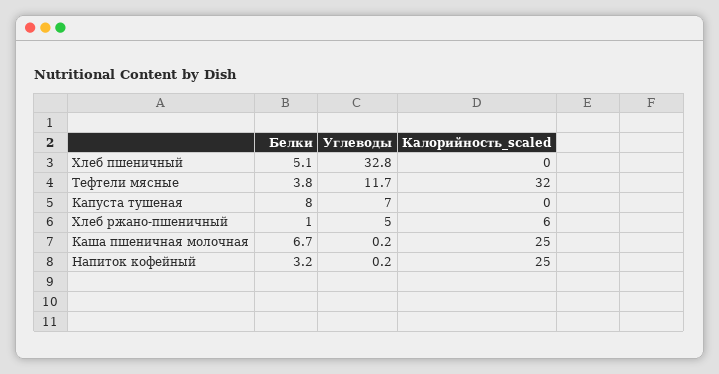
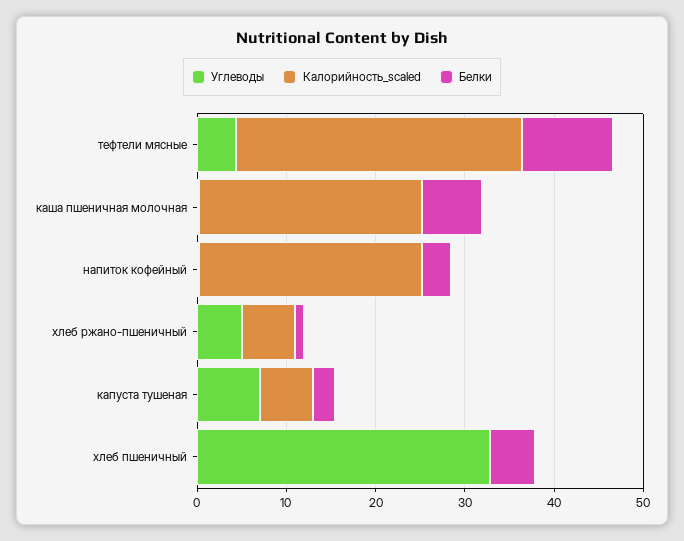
Белки, Тефтели мясные: 3.8 -> 10
Углеводы, Тефтели мясные: 11.7 -> 4
Белки, Капуста тушеная: 8 -> 2
Калорийность_scaled, Капуста тушеная: 0 -> 6

